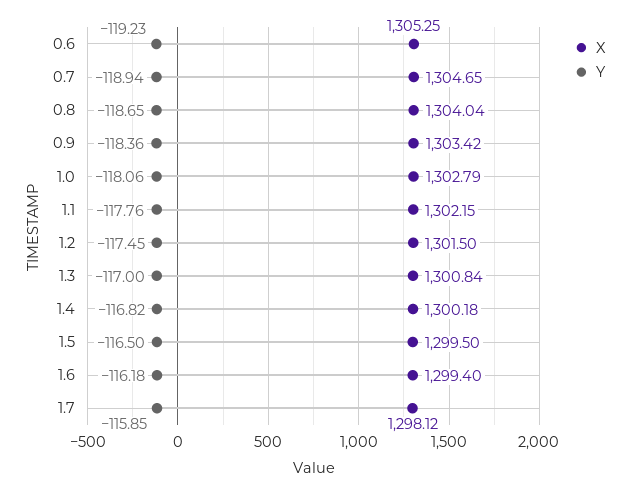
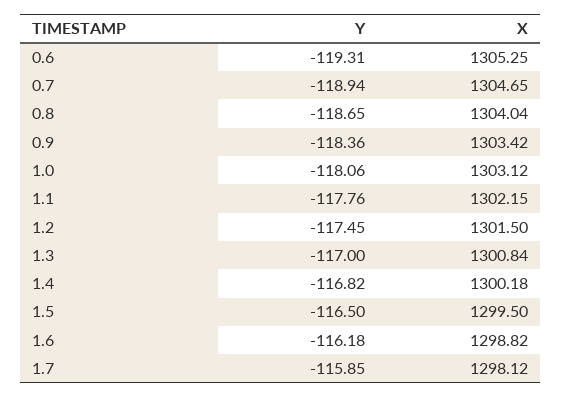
Y, 0.6: -119.23 -> -119.31
X, 1.0: 1302.79 -> 1303.12
X, 1.6: 1299.4 -> 1298.82

